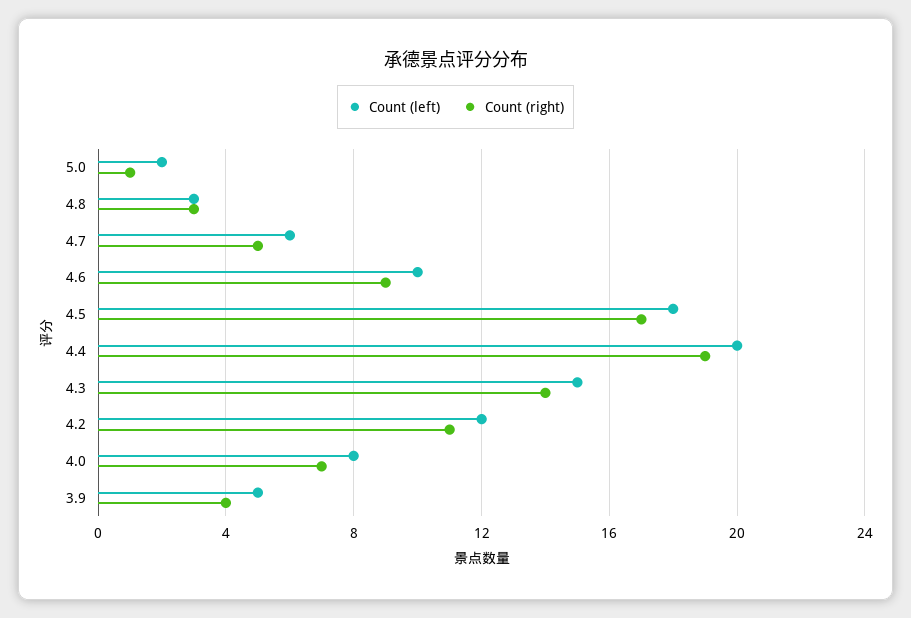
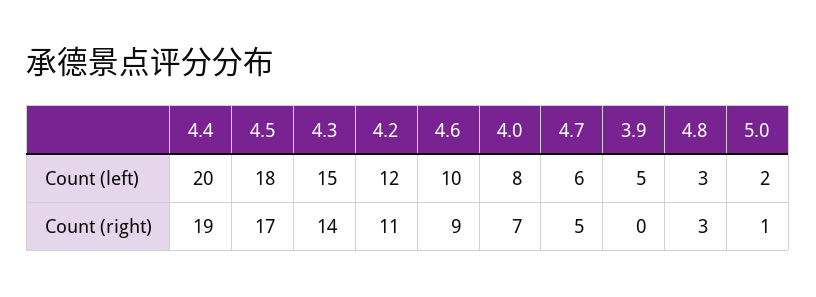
Count (right), 3.9: 4 -> 0

